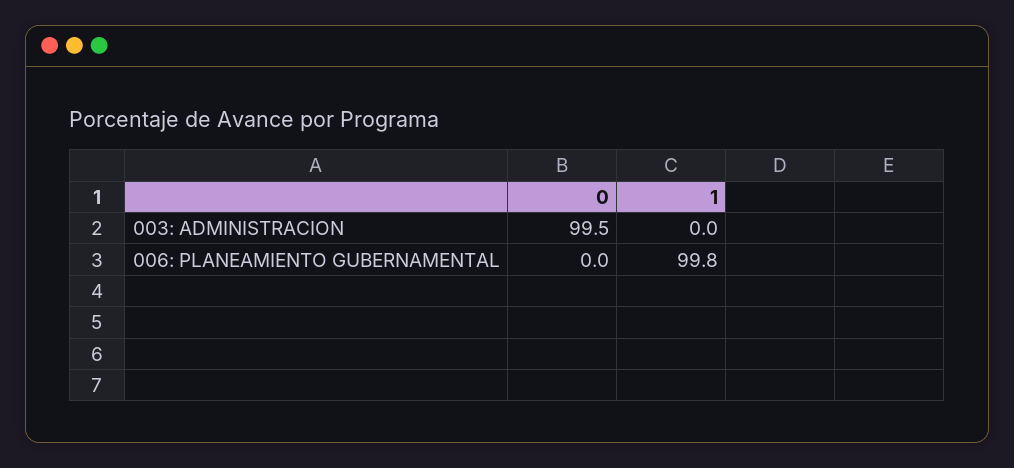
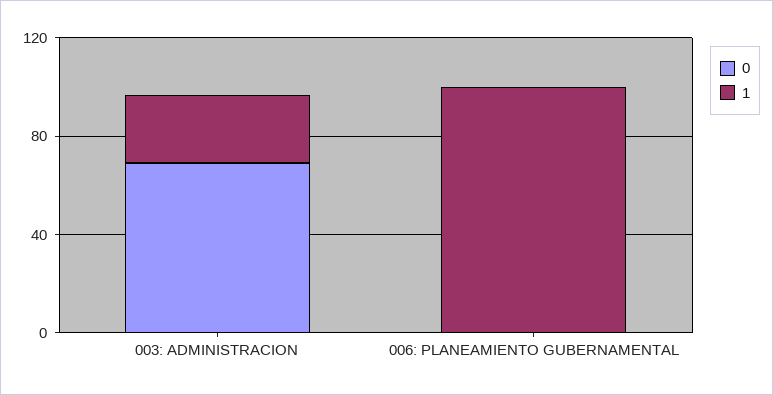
0, 003: ADMINISTRACION: 99.5 -> 70
1, 003: ADMINISTRACION: 0 -> 30

